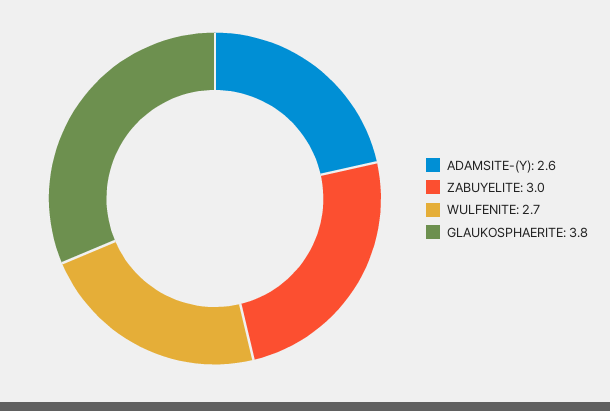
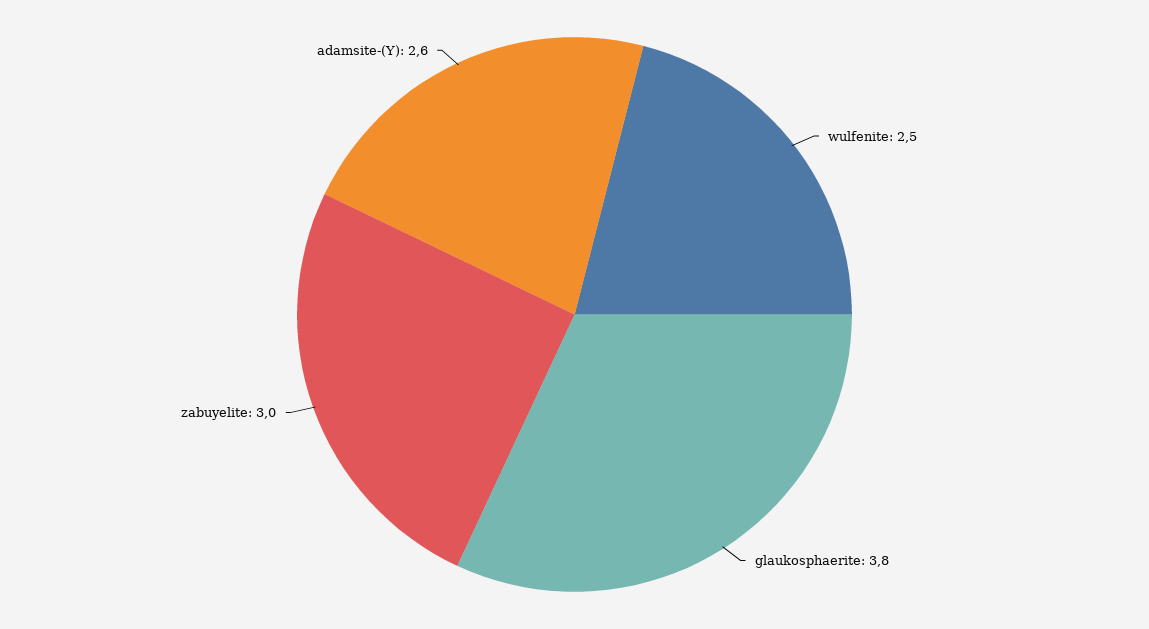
WULFENITE: 2.7 -> 2.5

